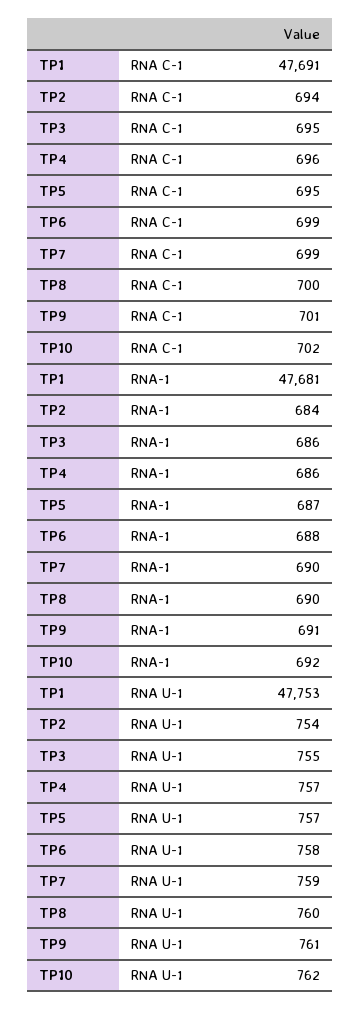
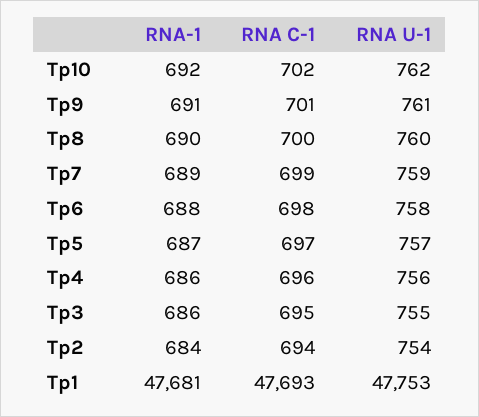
TP1, RNA C-1: 47691 -> 47693
TP5, RNA C-1: 695 -> 697
TP6, RNA C-1: 699 -> 698
TP7, RNA-1: 690 -> 689
TP4, RNA U-1: 757 -> 756

